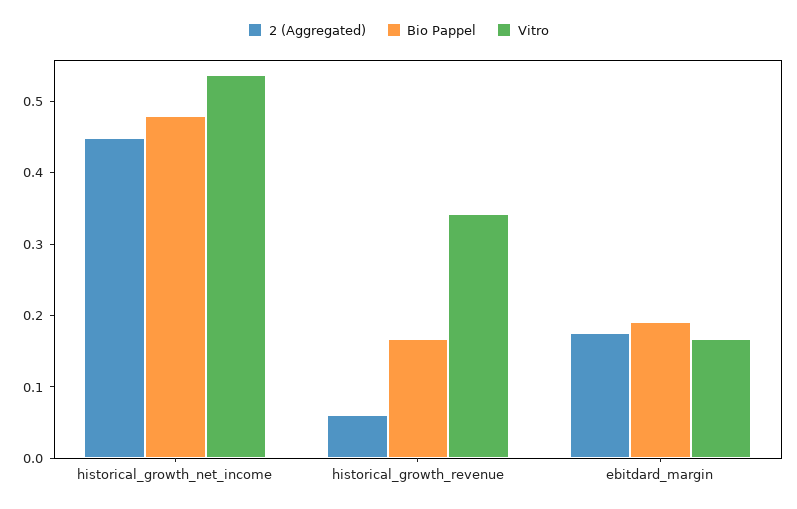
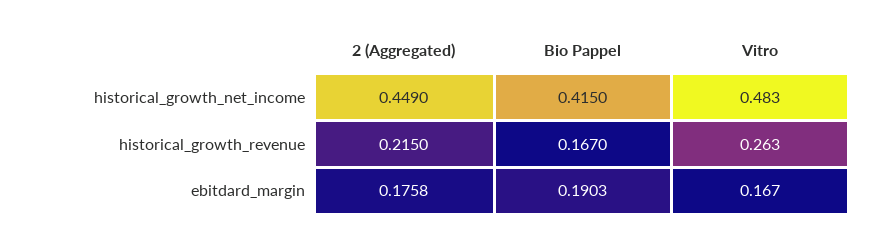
Bio Pappel, historical_growth_net_income: 0.48 -> 0.415
Vitro, historical_growth_net_income: 0.54 -> 0.483
2 (Aggregated), historical_growth_revenue: 0.06 -> 0.215
Vitro, historical_growth_revenue: 0.34 -> 0.263

